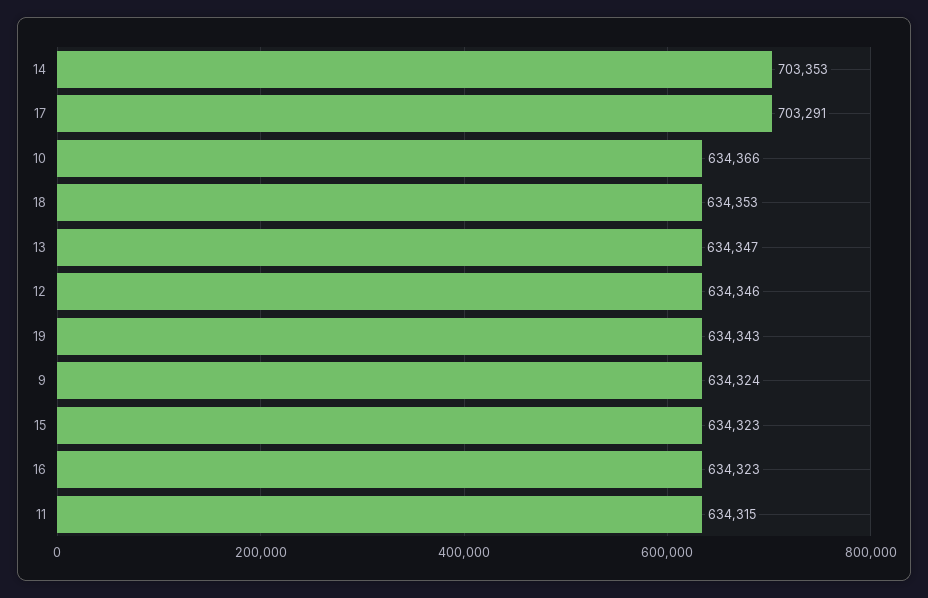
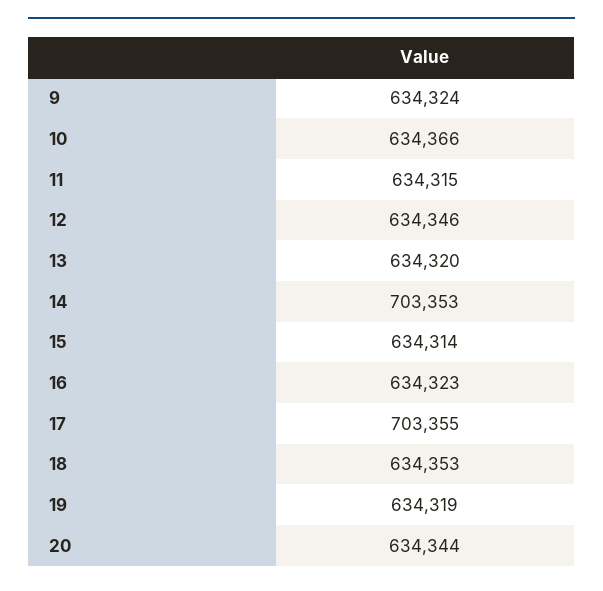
17: 703291 -> 703355
13: 634347 -> 634320
19: 634343 -> 634319
15: 634323 -> 634314
20: none -> 634344

